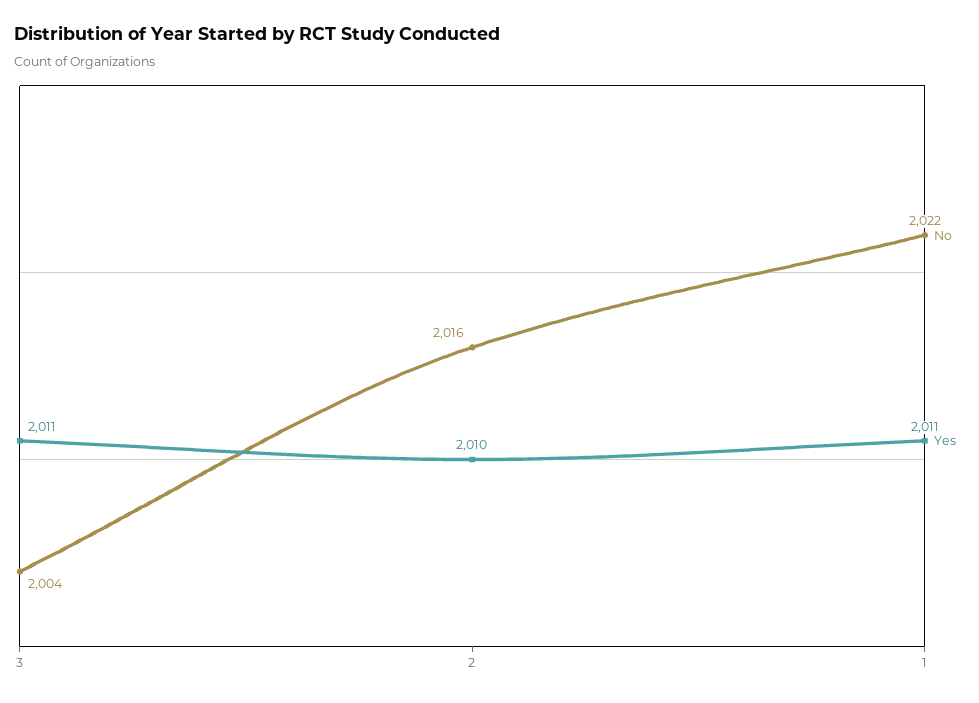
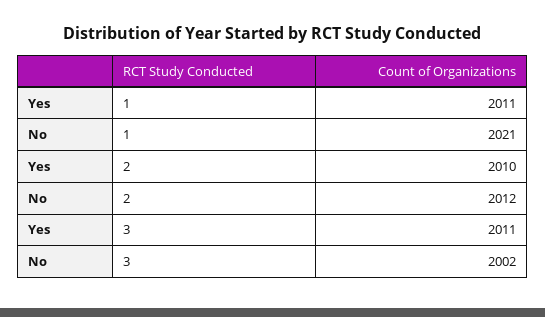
No, 3: 2004 -> 2002
No, 2: 2016 -> 2012
No, 1: 2022 -> 2021

